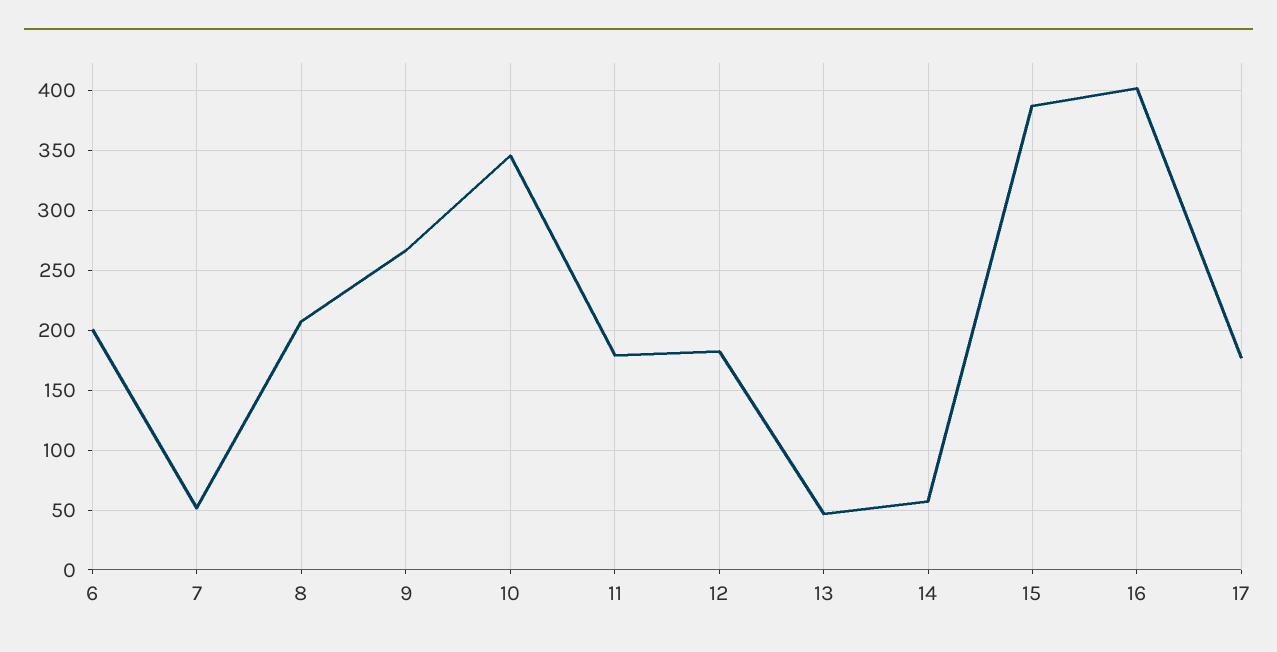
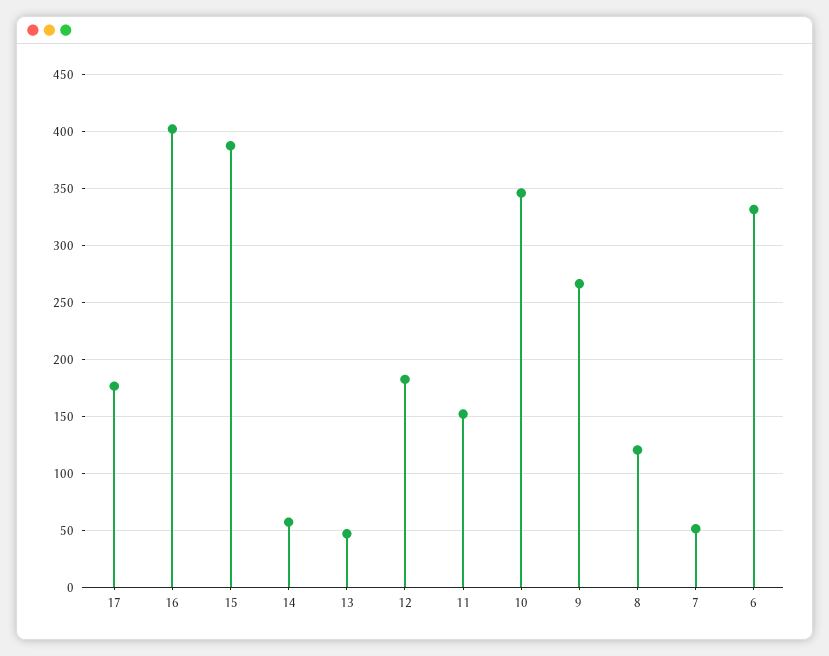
6: 200 -> 330
8: 210 -> 120
11: 180 -> 150

